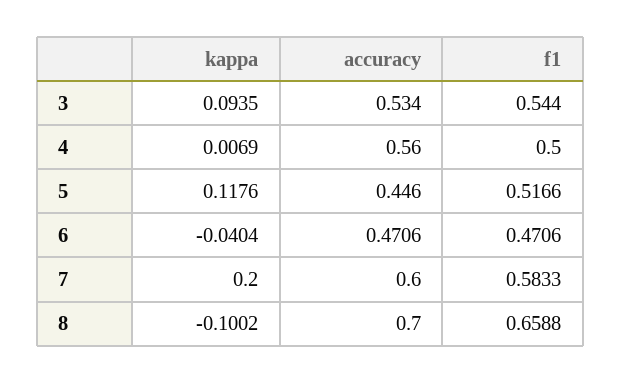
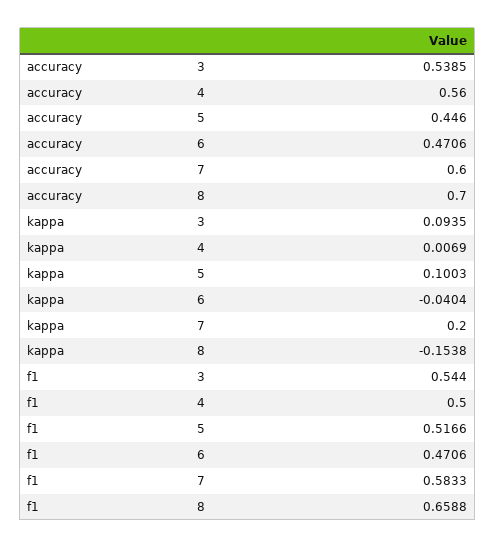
accuracy, 3: 0.534 -> 0.5385
kappa, 5: 0.1176 -> 0.1003
kappa, 8: -0.1002 -> -0.1538

